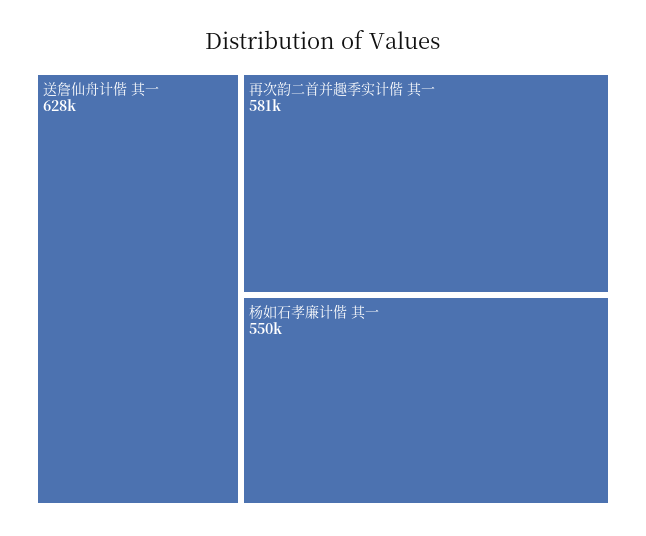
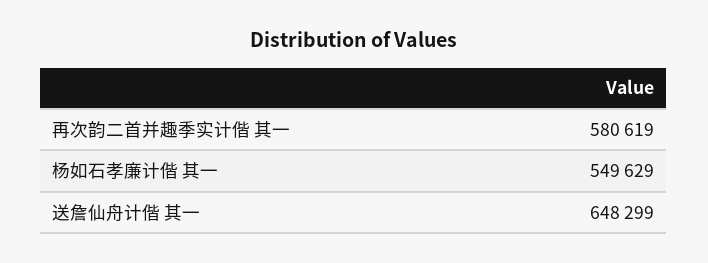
送詹仙舟计偕 其一: 628000 -> 648299

